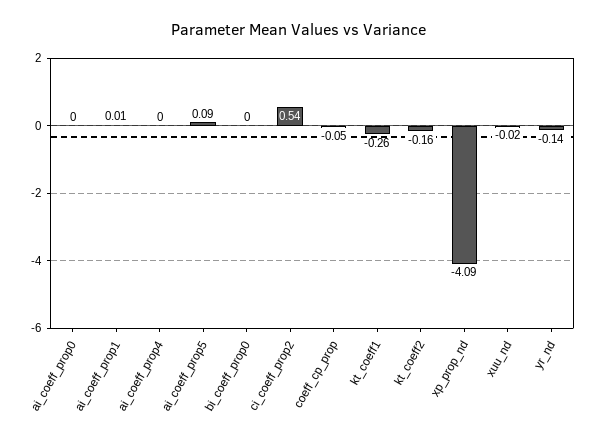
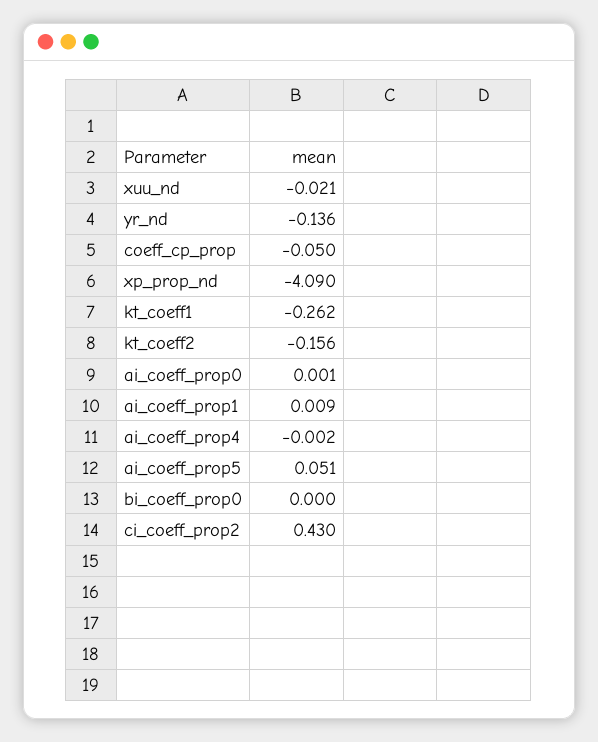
ai_coeff_prop5: 0.09 -> 0.051
ci_coeff_prop2: 0.54 -> 0.43

